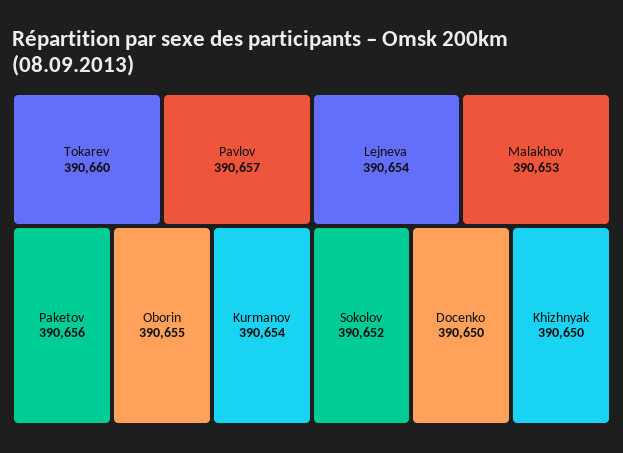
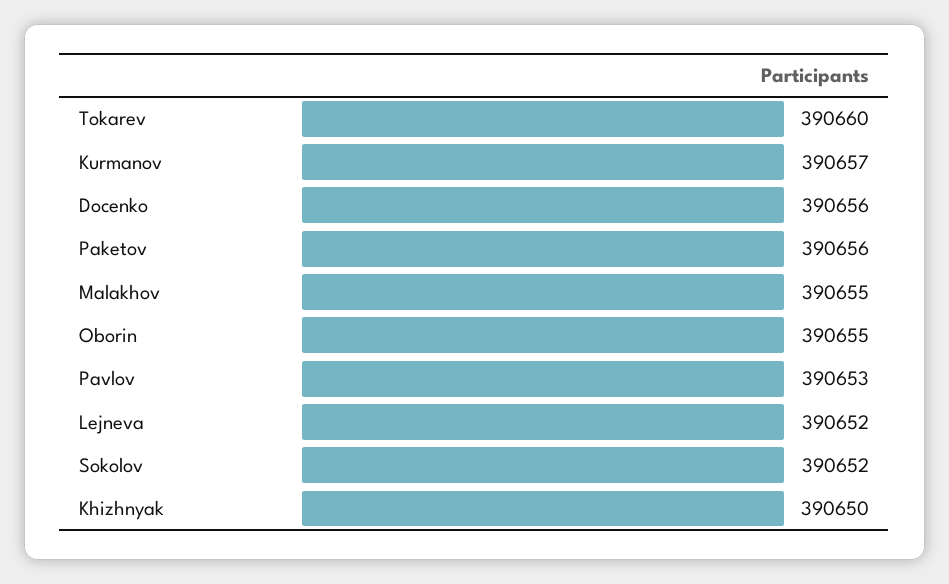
Pavlov: 390657 -> 390653
Kurmanov: 390654 -> 390657
Lejneva: 390654 -> 390652
Malakhov: 390653 -> 390655
Docenko: 390650 -> 390656

